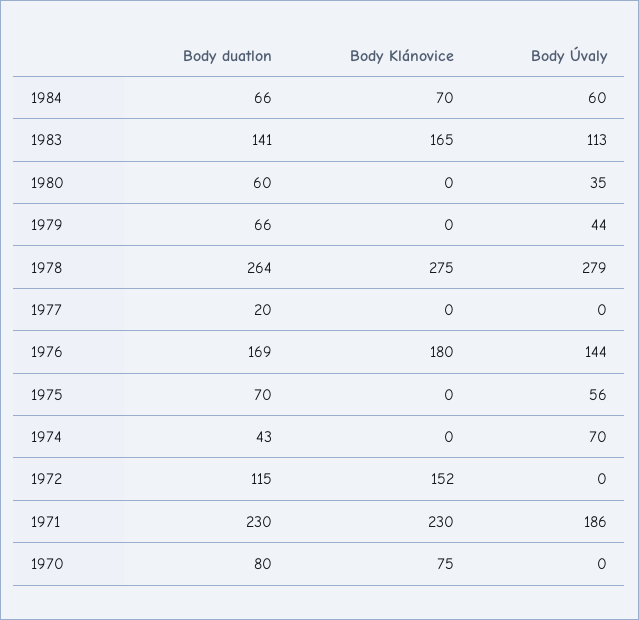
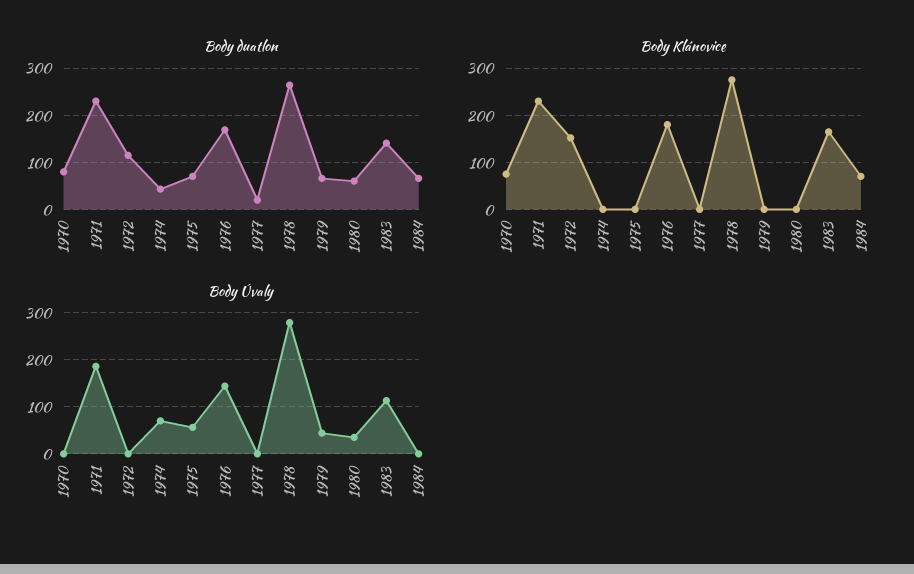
Body Úvaly, 1984: 60 -> 0

